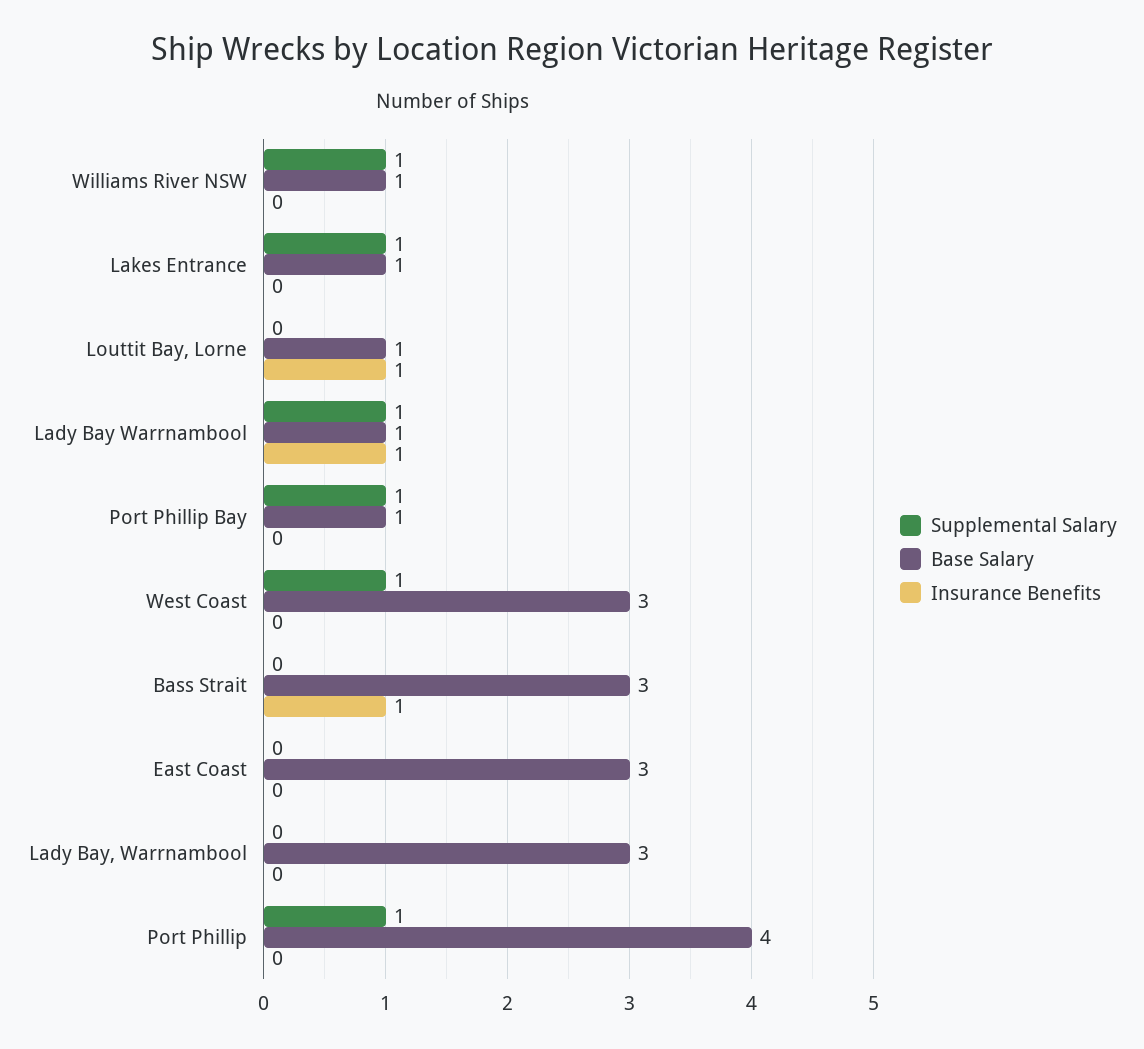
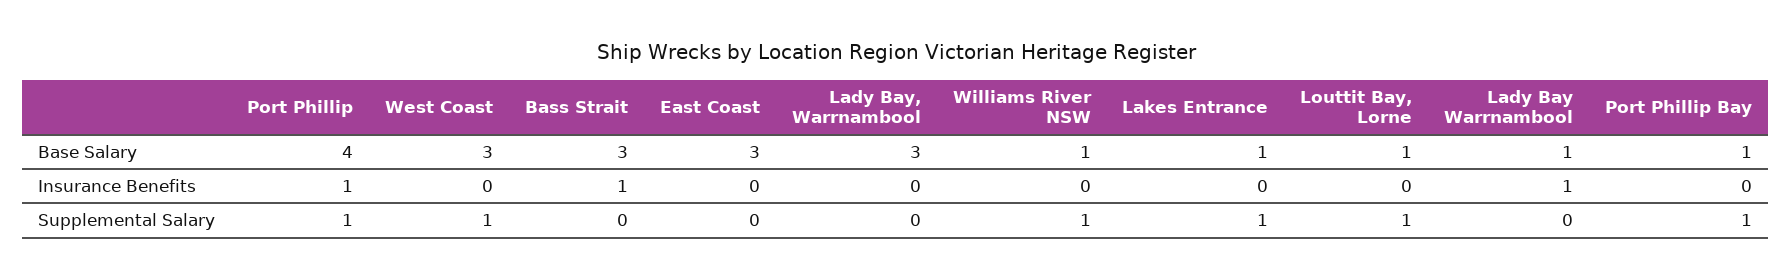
Supplemental Salary, Louttit Bay, Lorne: 0 -> 1
Insurance Benefits, Louttit Bay, Lorne: 1 -> 0
Supplemental Salary, Lady Bay Warrnambool: 1 -> 0
Insurance Benefits, Port Phillip: 0 -> 1

